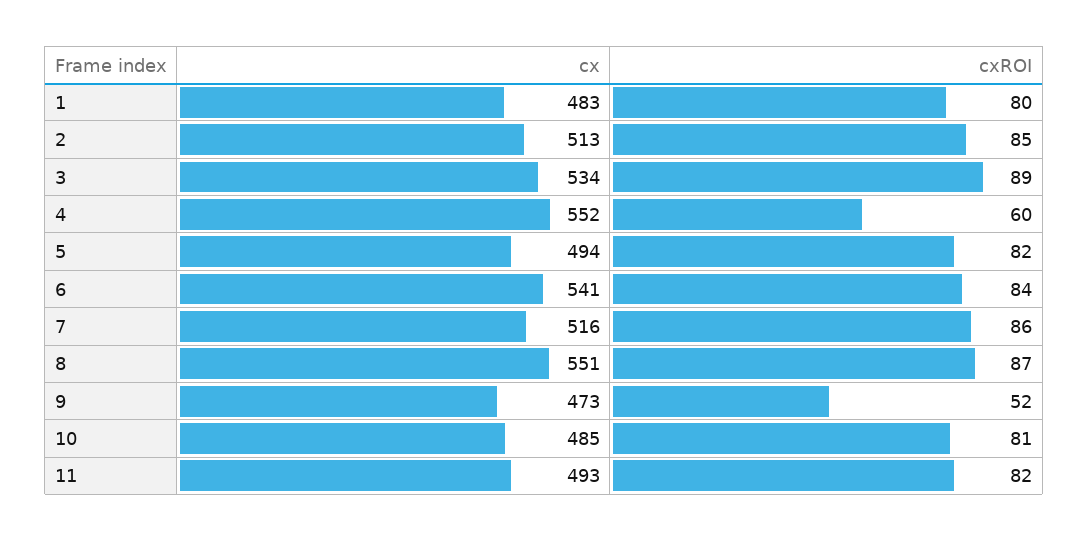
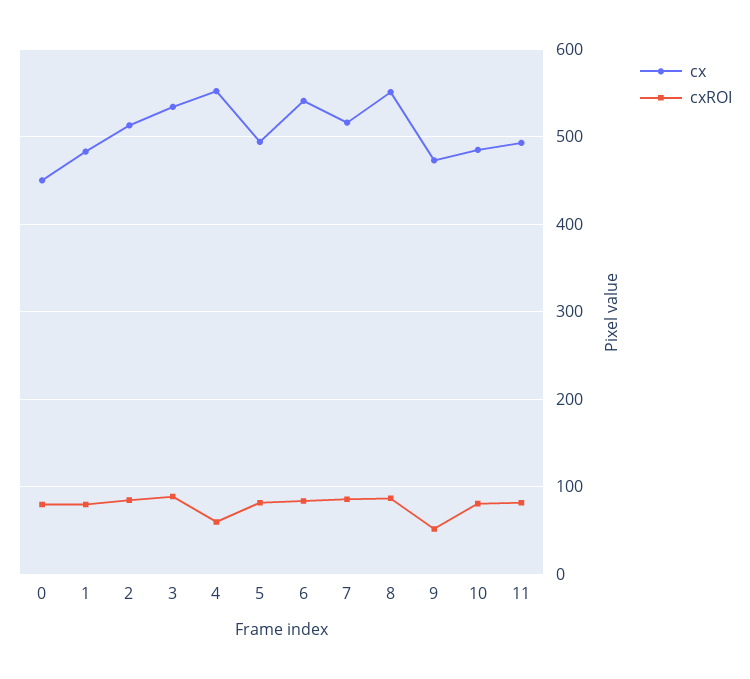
cx, 0: none -> 450
cxROI, 0: none -> 80

